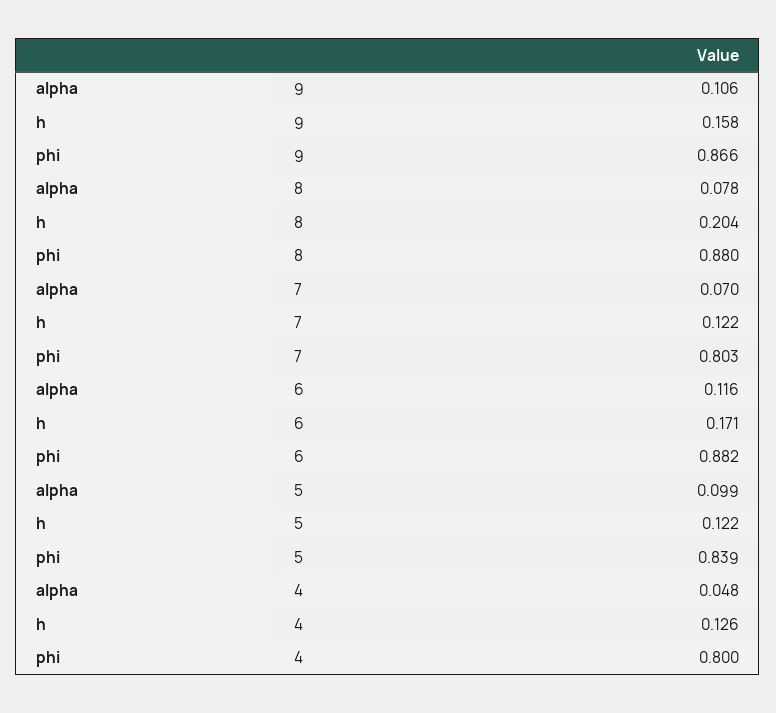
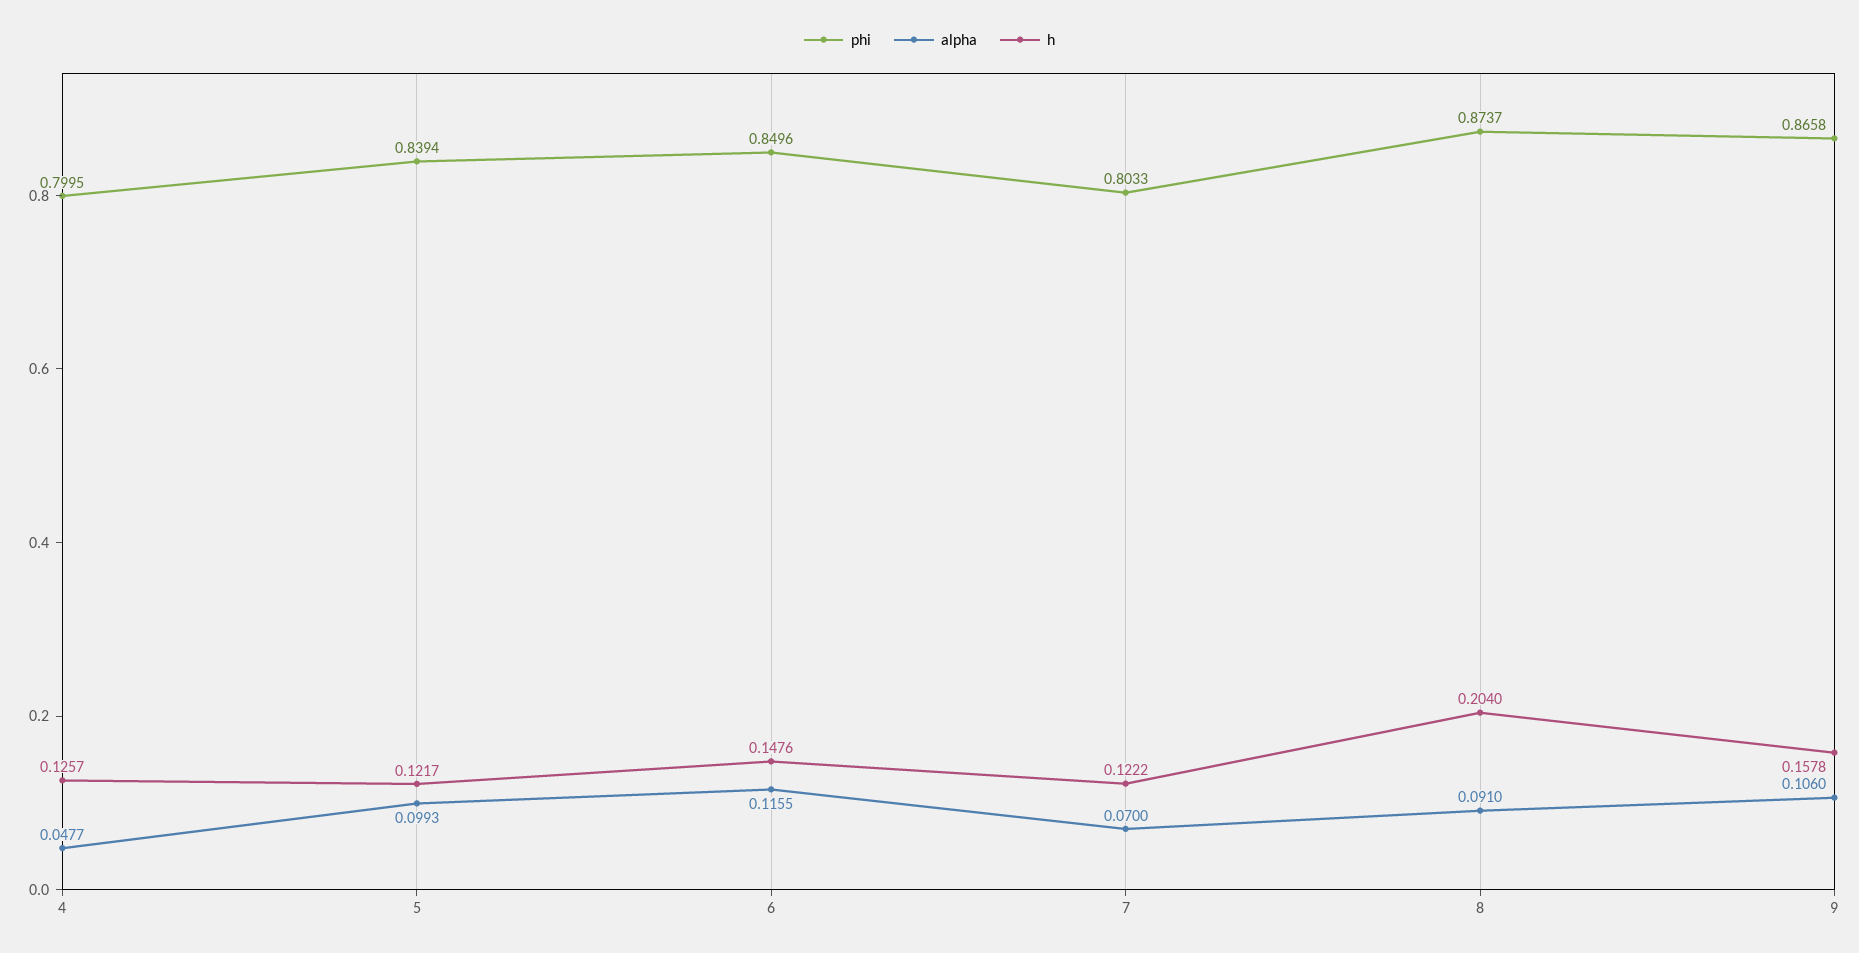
alpha, 8: 0.078 -> 0.091
phi, 8: 0.88 -> 0.8737
h, 6: 0.171 -> 0.1476
phi, 6: 0.882 -> 0.8496

